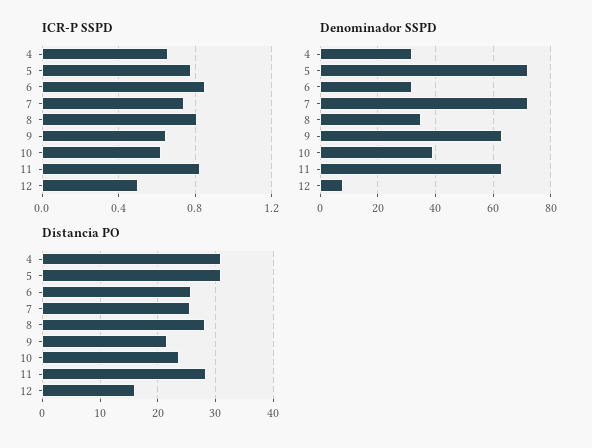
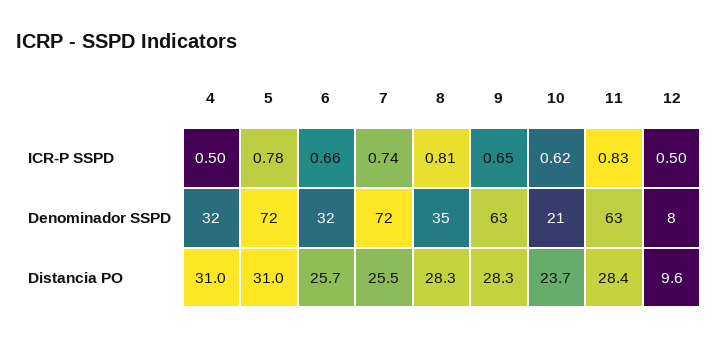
ICR-P SSPD, 4: 0.65 -> 0.5
ICR-P SSPD, 6: 0.85 -> 0.66
Denominador SSPD, 10: 40 -> 21
Distancia PO, 9: 22 -> 28.3
Distancia PO, 12: 16 -> 9.6

